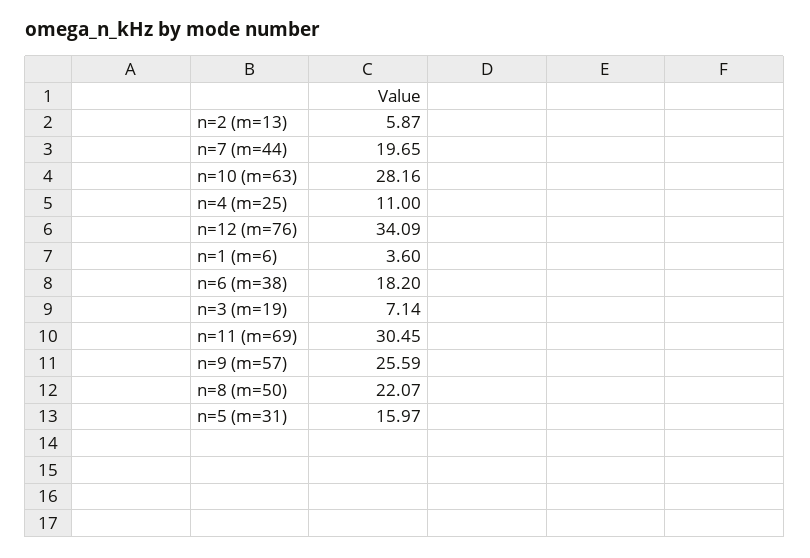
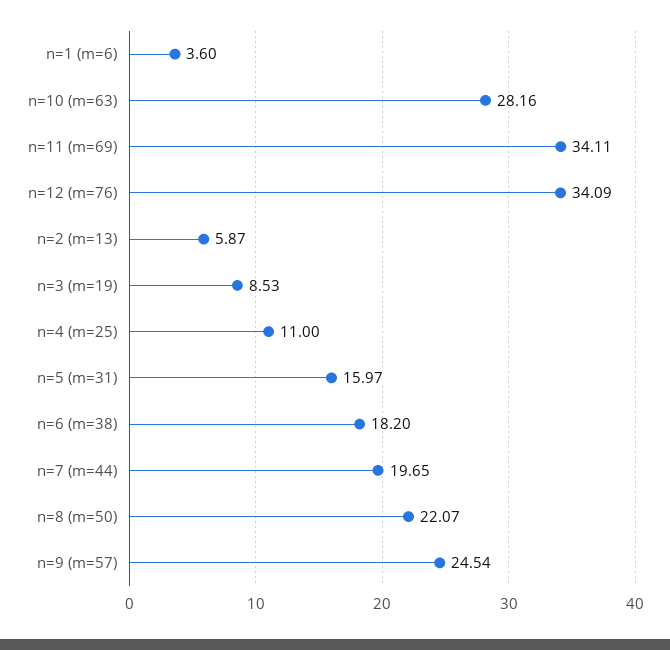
n=3 (m=19): 7.14 -> 8.53
n=11 (m=69): 30.45 -> 34.11
n=9 (m=57): 25.59 -> 24.54

